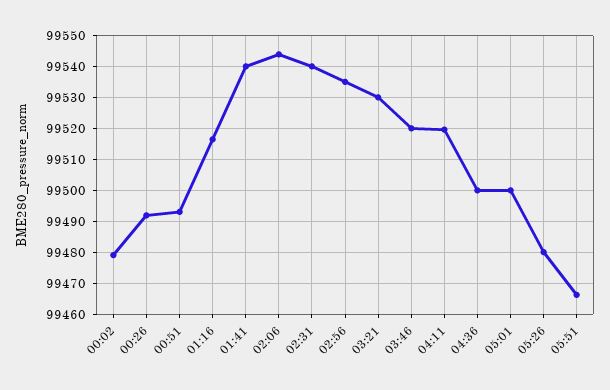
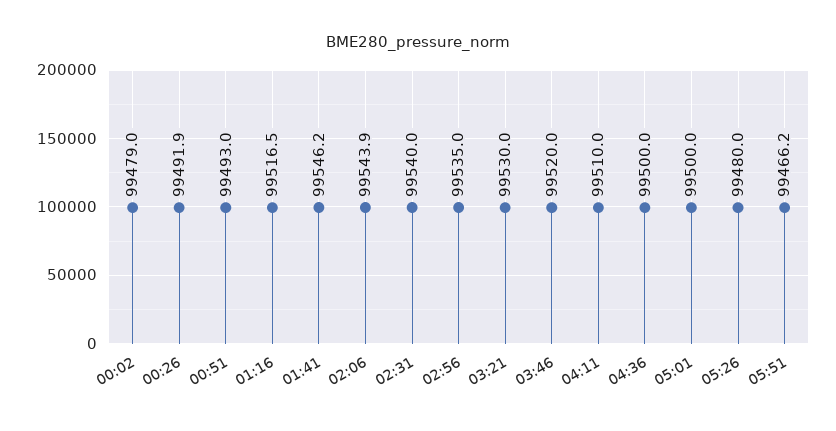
01:41: 99540 -> 99546.2
04:11: 99520 -> 99510

